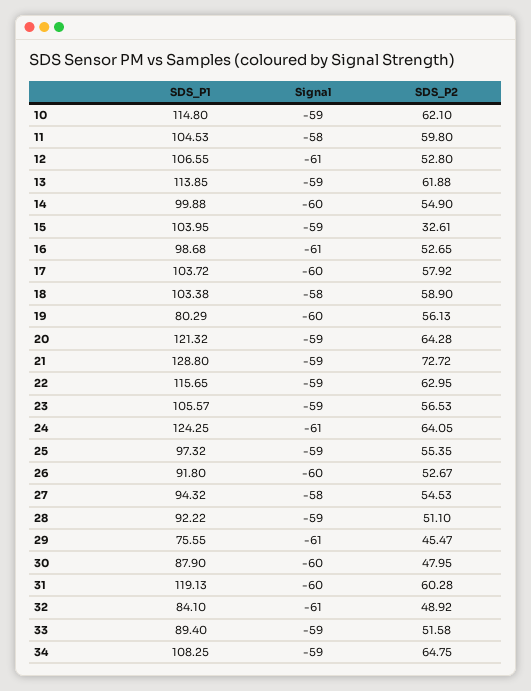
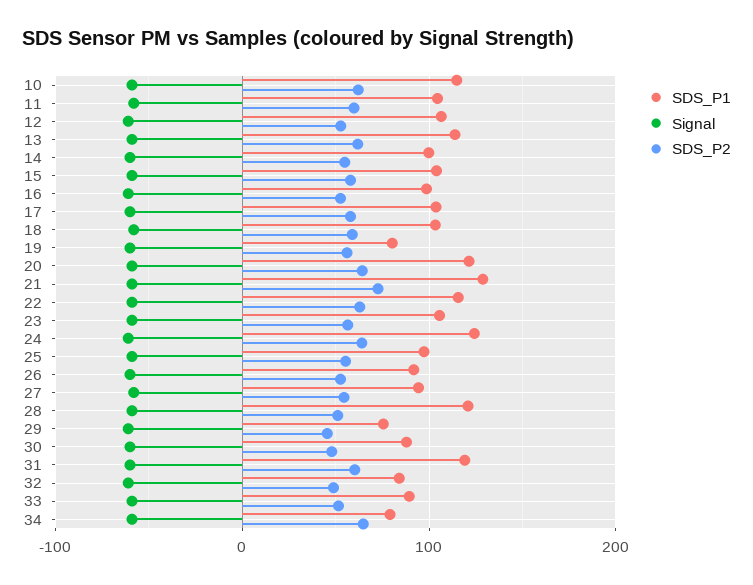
SDS_P2, 15: 32.61 -> 60
SDS_P1, 28: 92.22 -> 120
SDS_P1, 34: 108.25 -> 80

